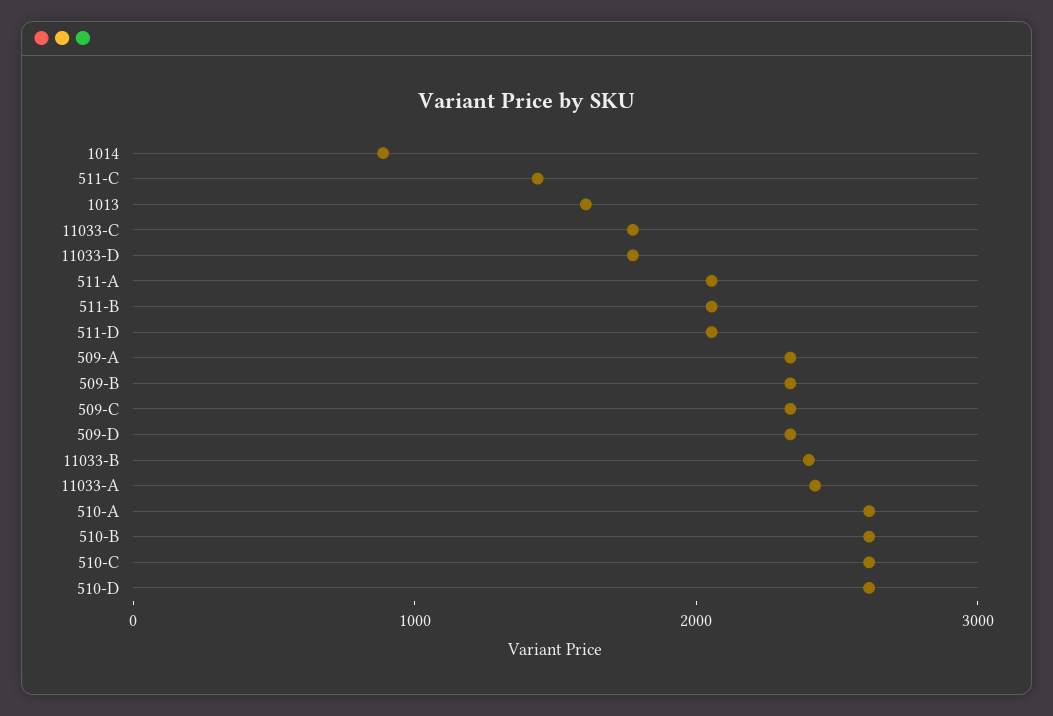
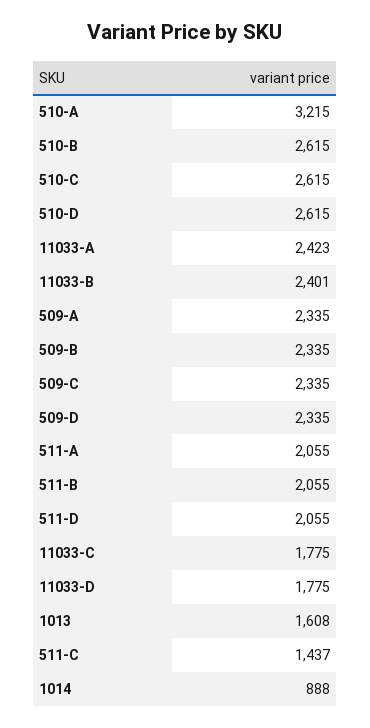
510-A: 2600 -> 3215

